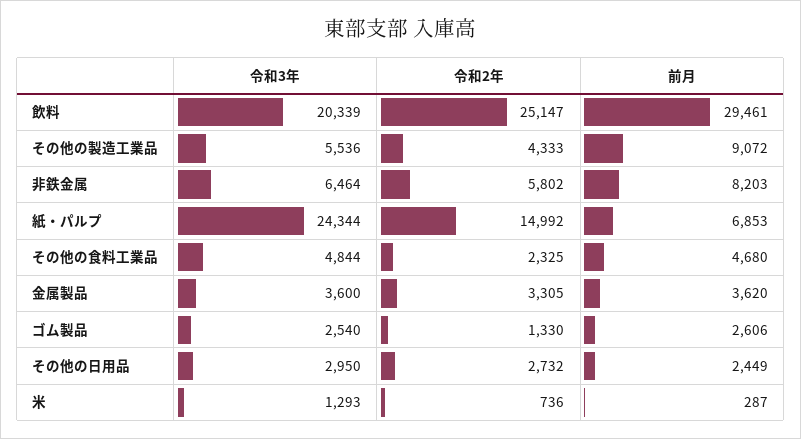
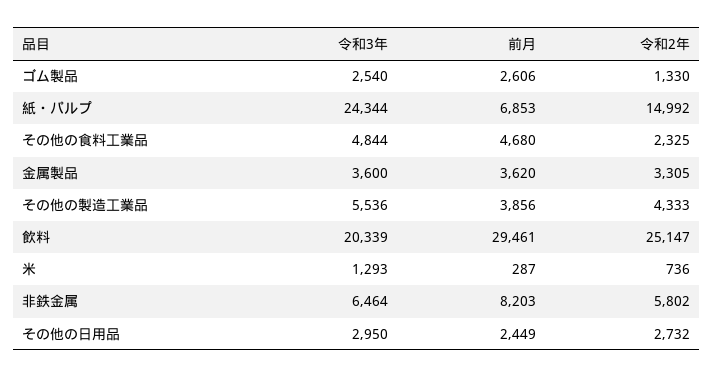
前月, その他の製造工業品: 9072 -> 3856

